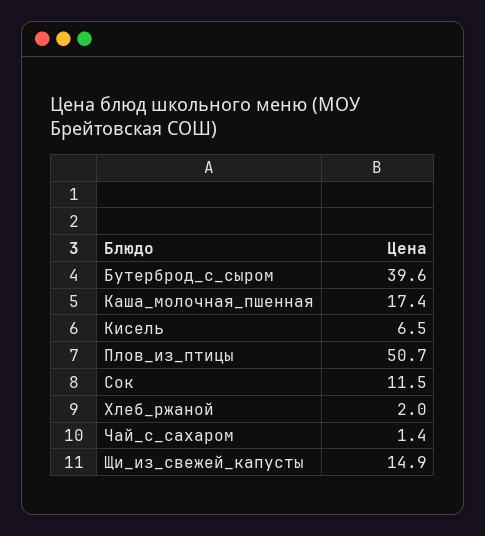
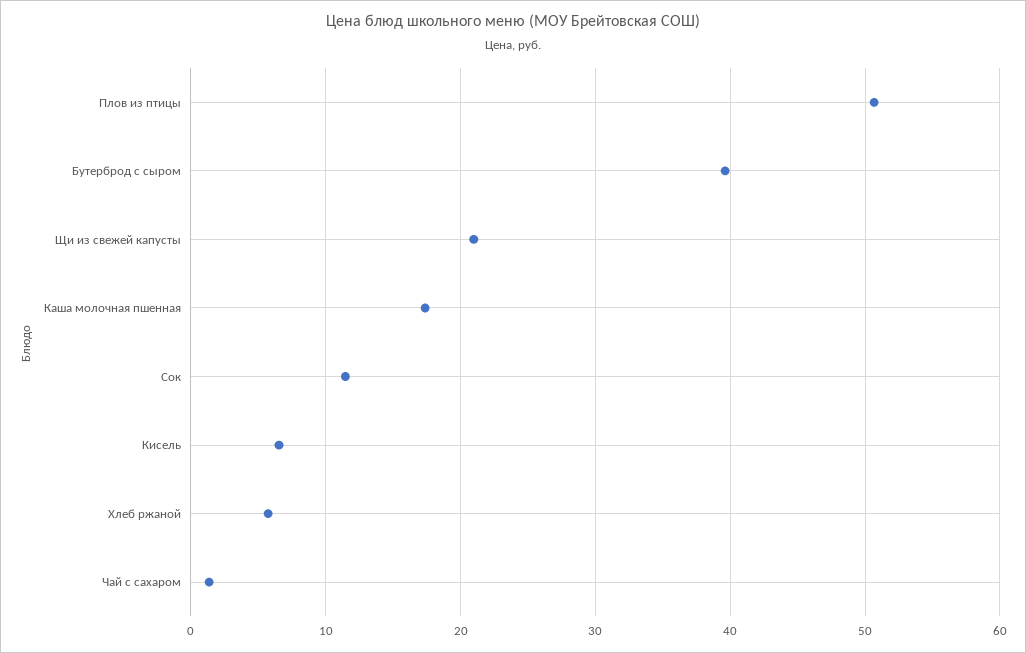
Хлеб_ржаной: 2 -> 6
Щи_из_свежей_капусты: 14.9 -> 21

